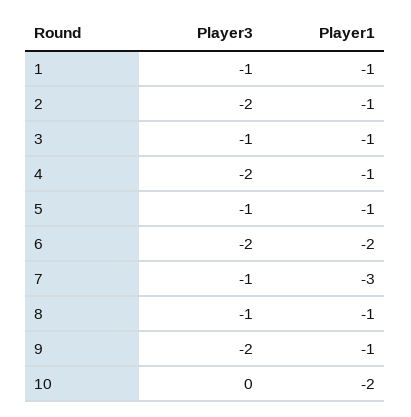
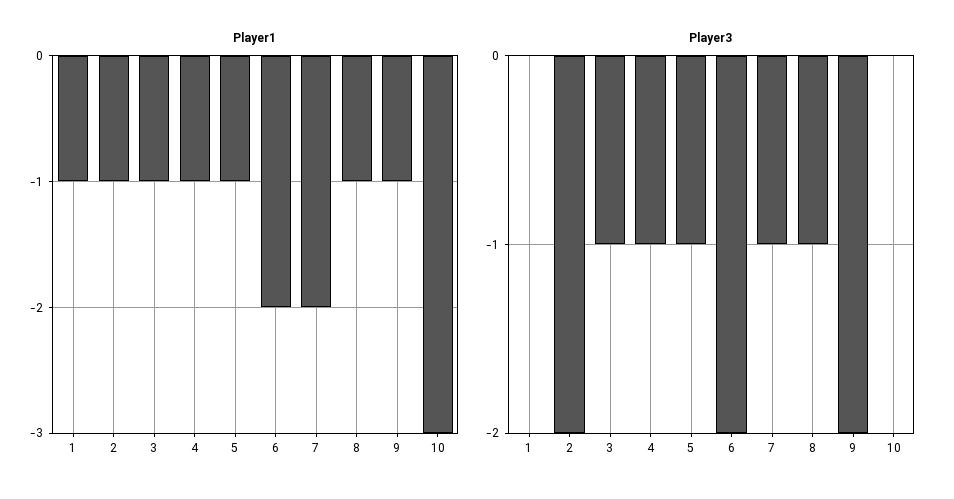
Player3, 1: -1 -> 0
Player3, 4: -2 -> -1
Player1, 7: -3 -> -2
Player1, 10: -2 -> -3

